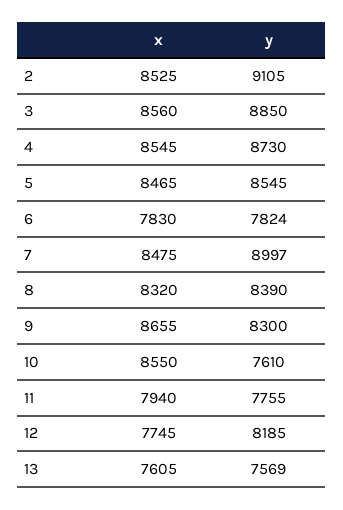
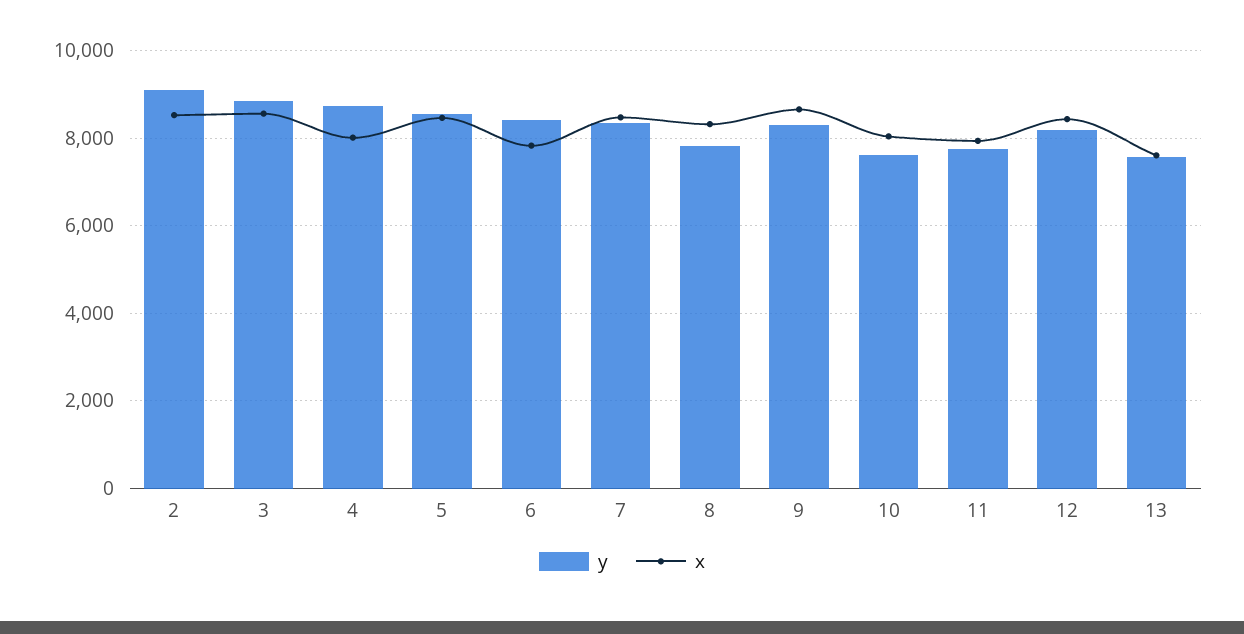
x, 4: 8545 -> 8000
y, 6: 7824 -> 8400
y, 7: 8997 -> 8400
y, 8: 8390 -> 7800
x, 10: 8550 -> 8000
x, 12: 7745 -> 8400

